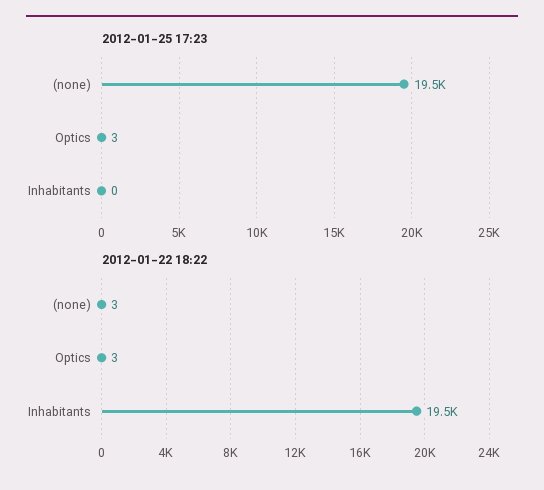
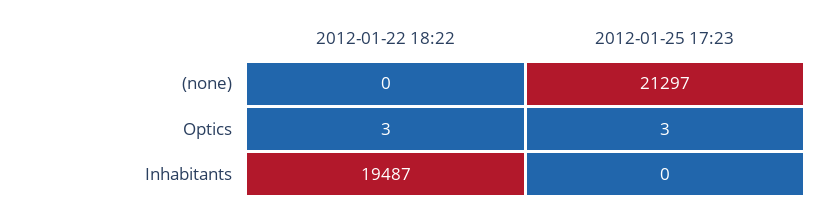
2012-01-25 17:23, (none): 19500 -> 21297
2012-01-22 18:22, (none): 3 -> 0

